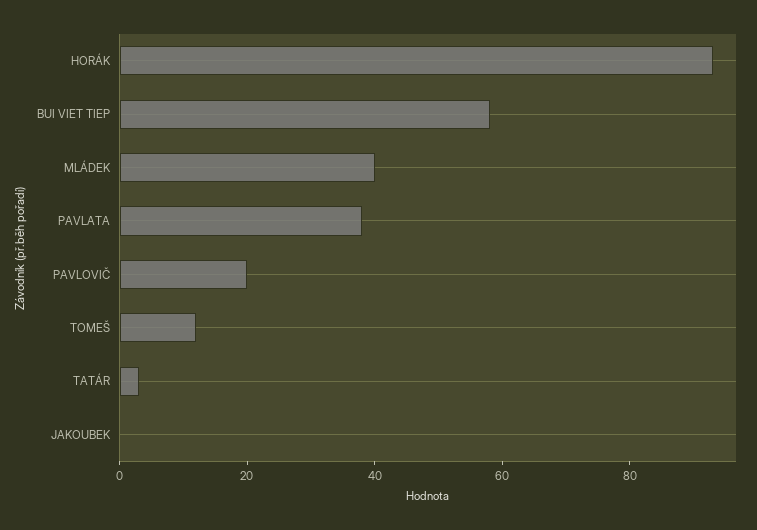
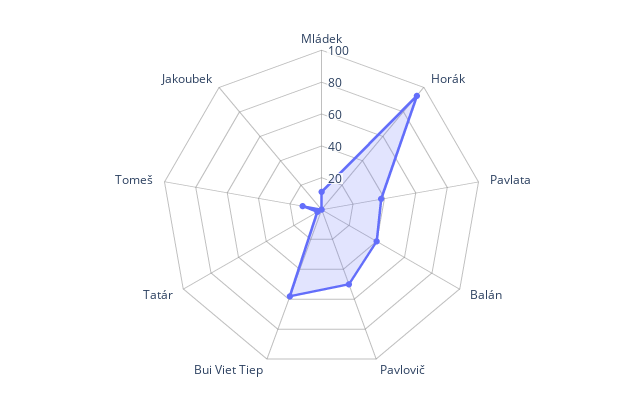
MLÁDEK: 40 -> 10
PAVLOVIČ: 20 -> 50
Balán: none -> 40

